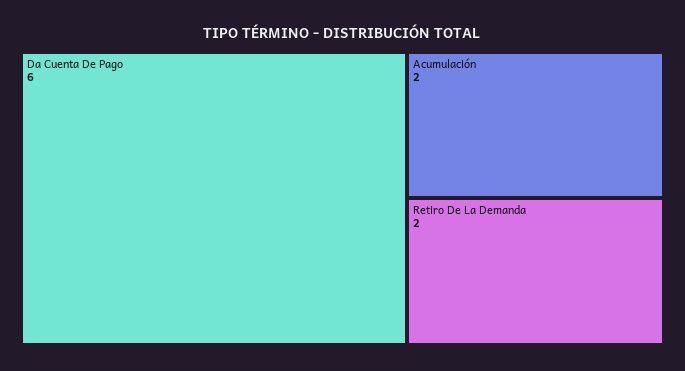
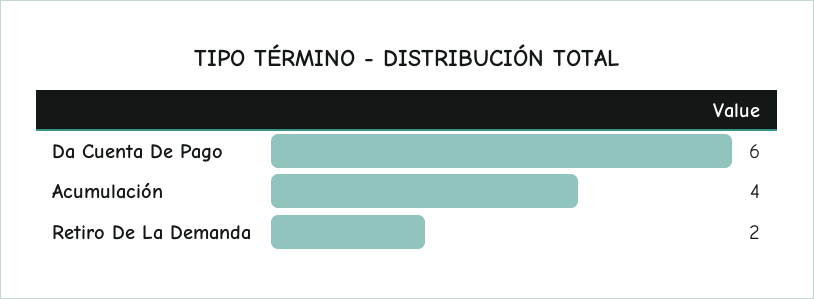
Acumulación: 2 -> 4

